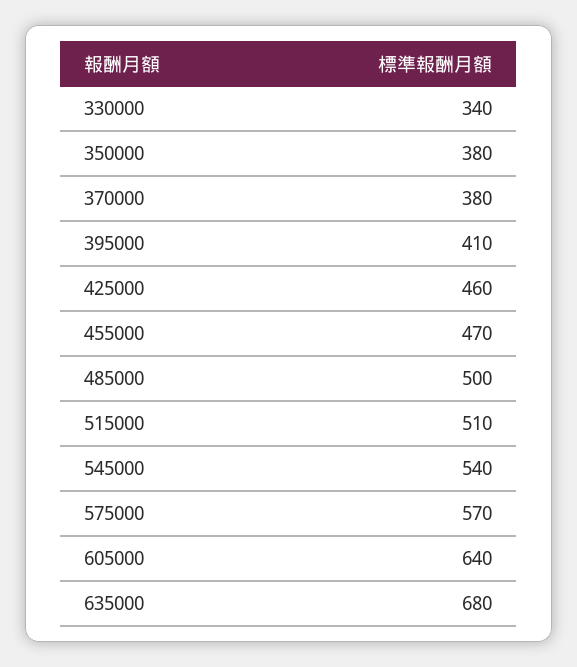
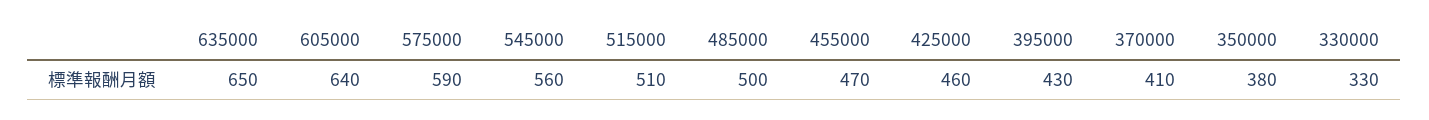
330000: 340 -> 330
370000: 380 -> 410
395000: 410 -> 430
545000: 540 -> 560
575000: 570 -> 590
635000: 680 -> 650

